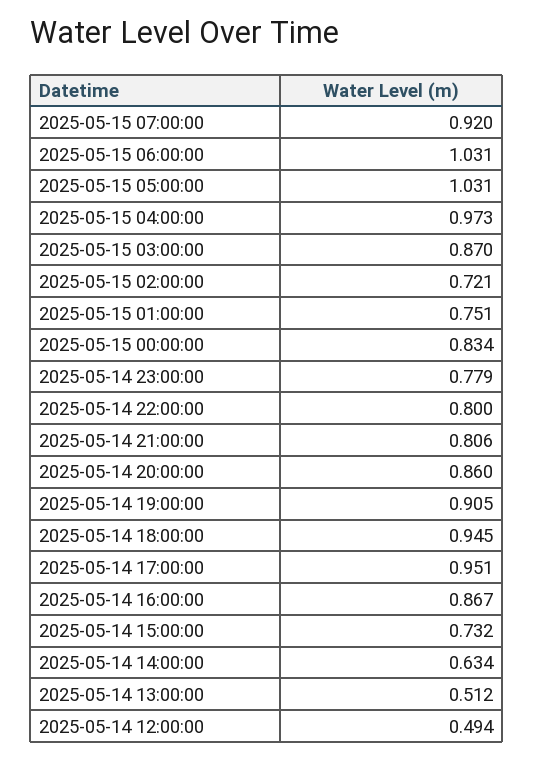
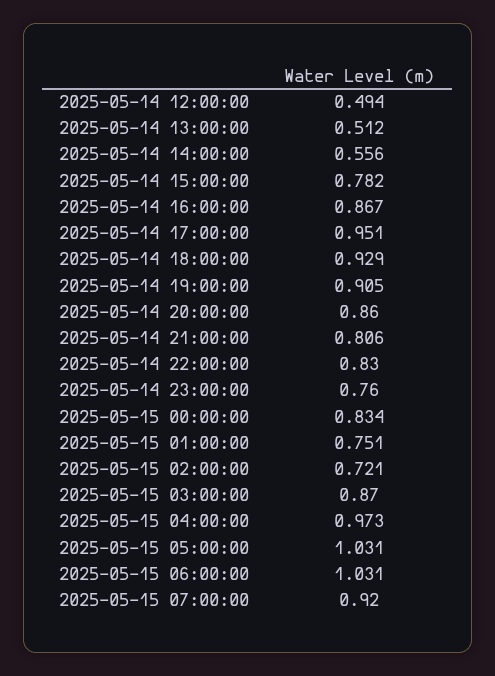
2025-05-14 23:00:00: 0.779 -> 0.76
2025-05-14 22:00:00: 0.8 -> 0.83
2025-05-14 18:00:00: 0.945 -> 0.929
2025-05-14 15:00:00: 0.732 -> 0.782
2025-05-14 14:00:00: 0.634 -> 0.556

